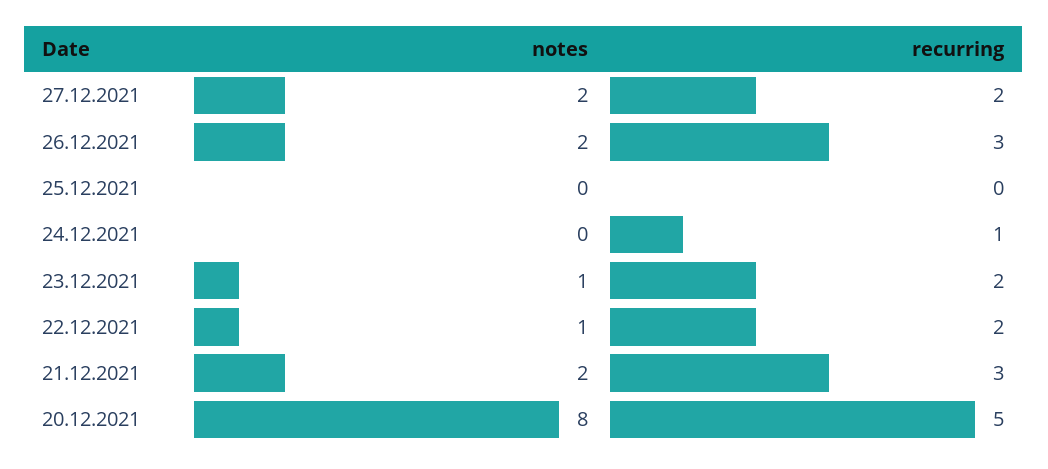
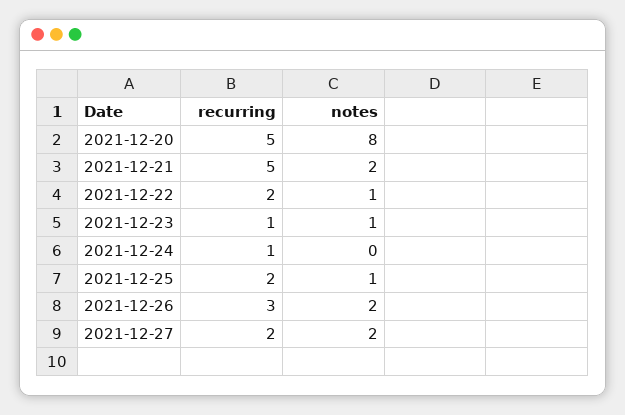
notes, 25.12.2021: 0 -> 1
recurring, 25.12.2021: 0 -> 2
recurring, 23.12.2021: 2 -> 1
recurring, 21.12.2021: 3 -> 5

